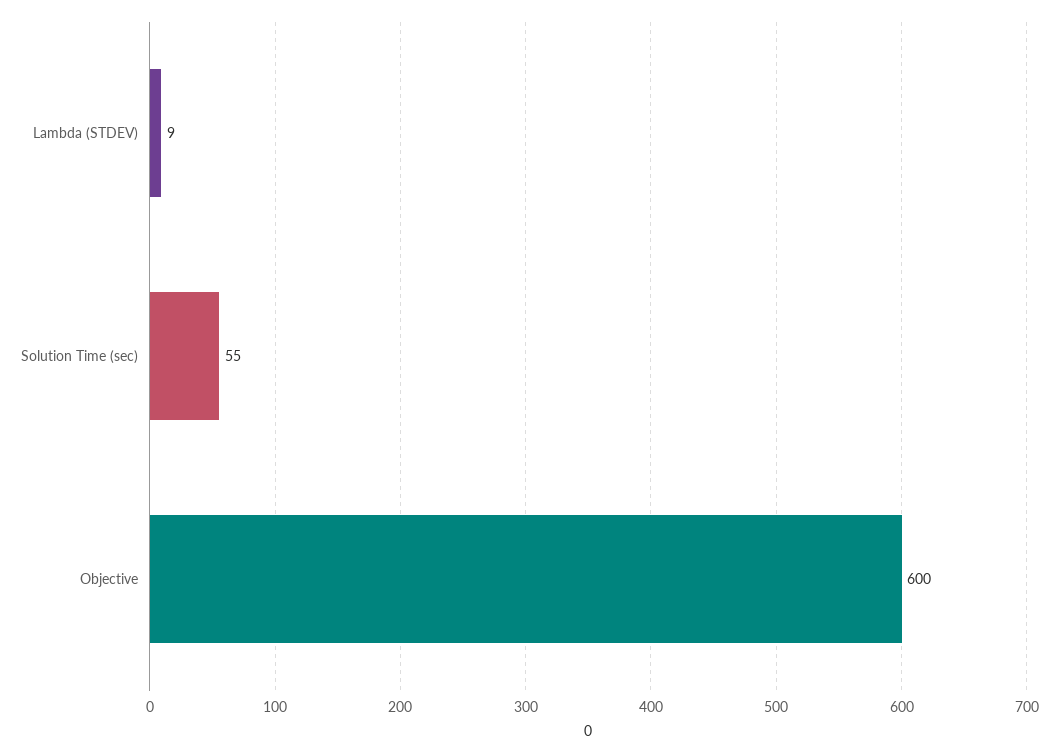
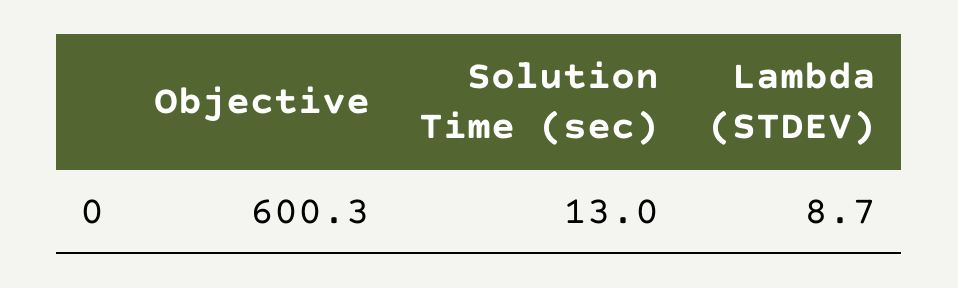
Solution Time (sec): 55 -> 13

